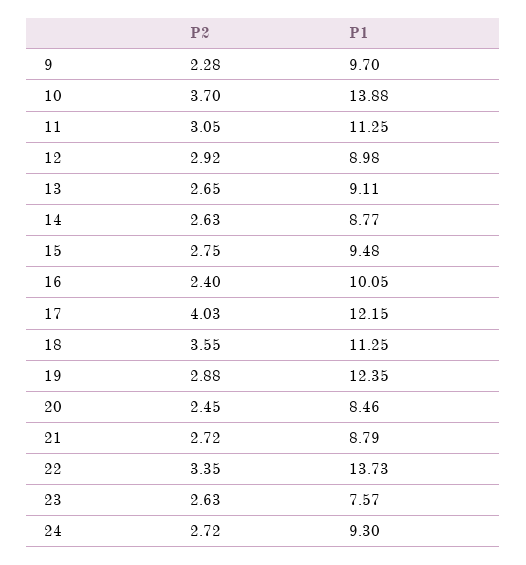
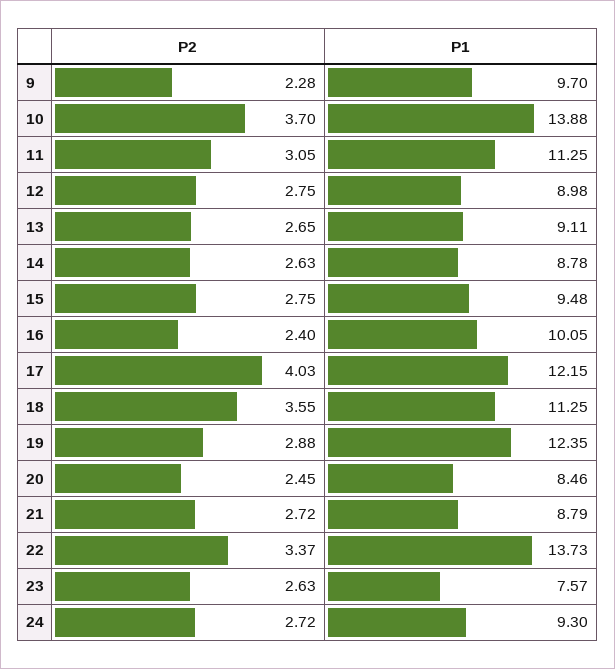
P2, 12: 2.92 -> 2.75
P1, 14: 8.77 -> 8.78
P2, 22: 3.35 -> 3.37

